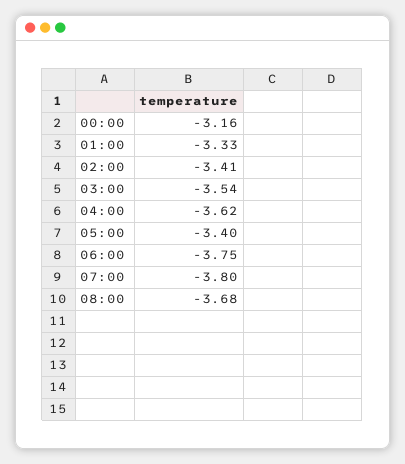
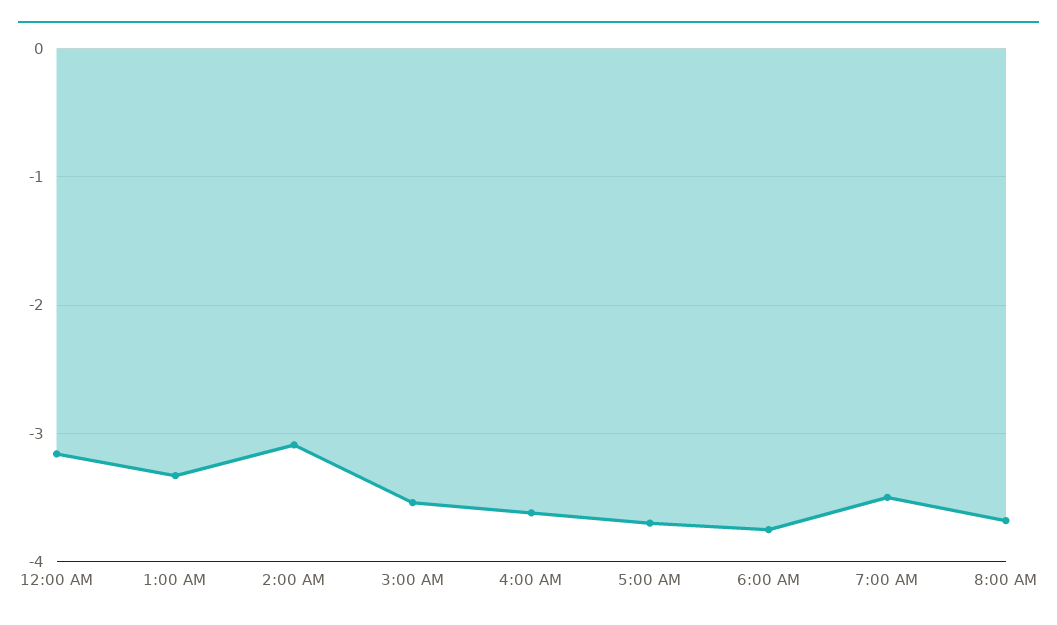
02:00: -3.41 -> -3.1
05:00: -3.4 -> -3.7
07:00: -3.8 -> -3.5

